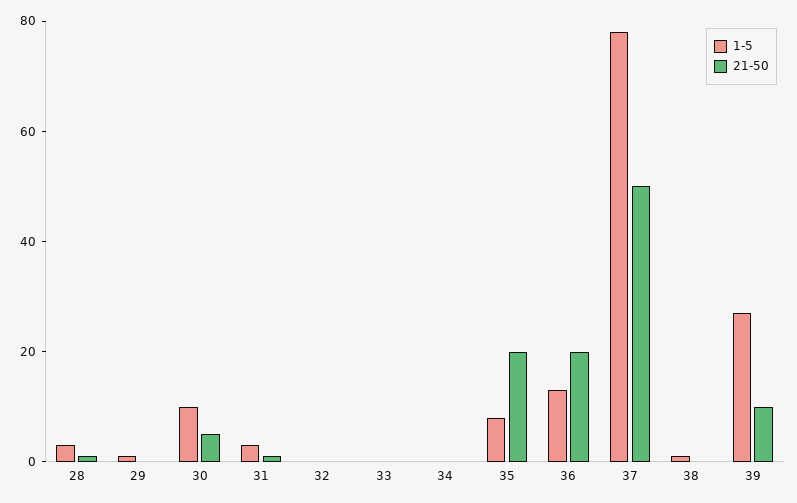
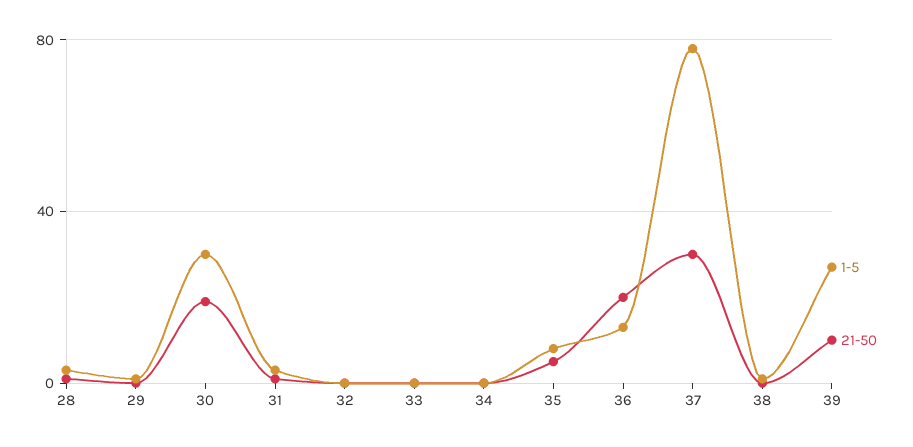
1-5, 30: 10 -> 30
21-50, 30: 5 -> 20
21-50, 35: 20 -> 5
21-50, 37: 50 -> 30

